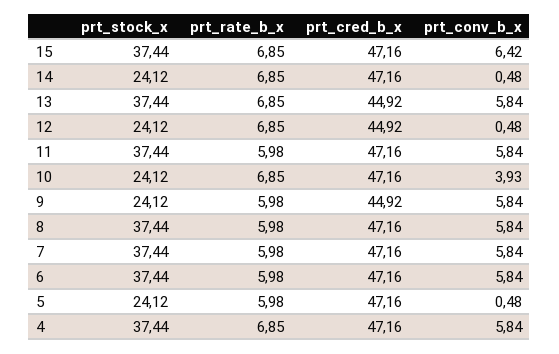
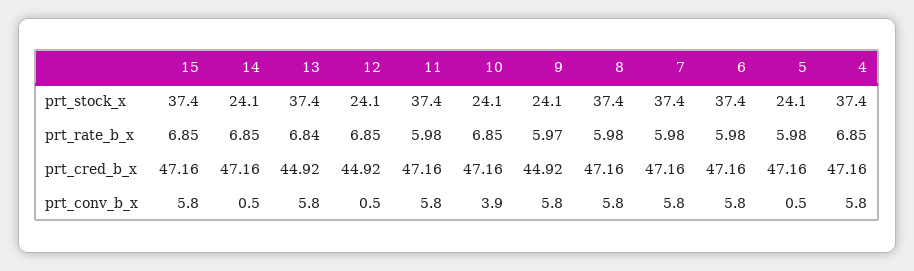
prt_conv_b_x, 15: 6.42 -> 5.8
prt_rate_b_x, 13: 6.85 -> 6.84
prt_rate_b_x, 9: 5.98 -> 5.97

